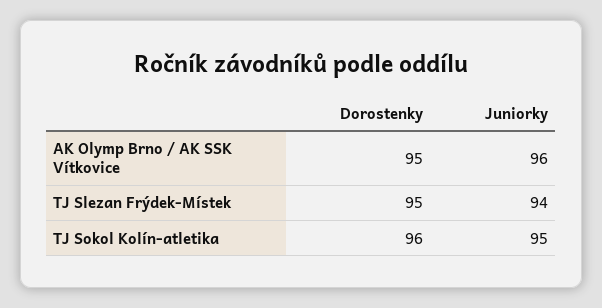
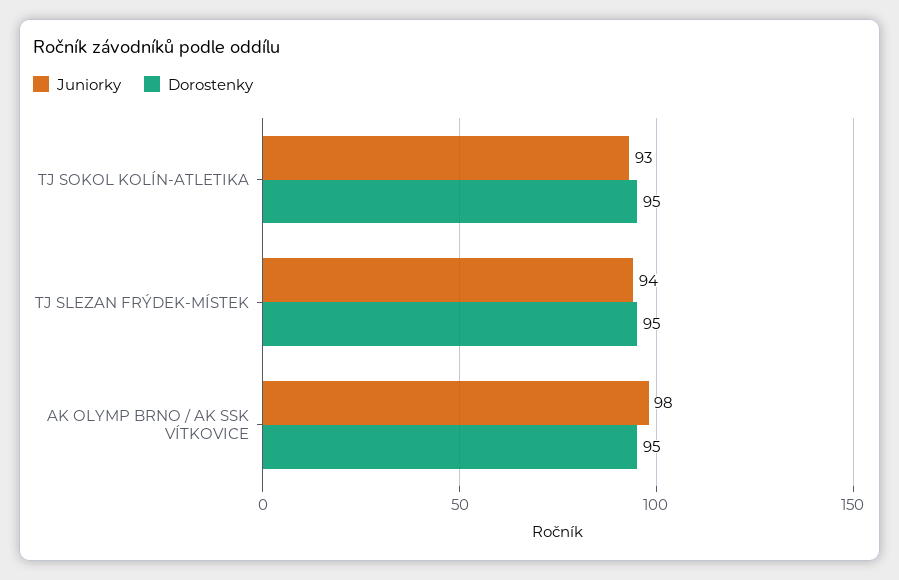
Juniorky, AK Olymp Brno / AK SSK Vítkovice: 96 -> 98
Dorostenky, TJ Sokol Kolín-atletika: 96 -> 95
Juniorky, TJ Sokol Kolín-atletika: 95 -> 93

